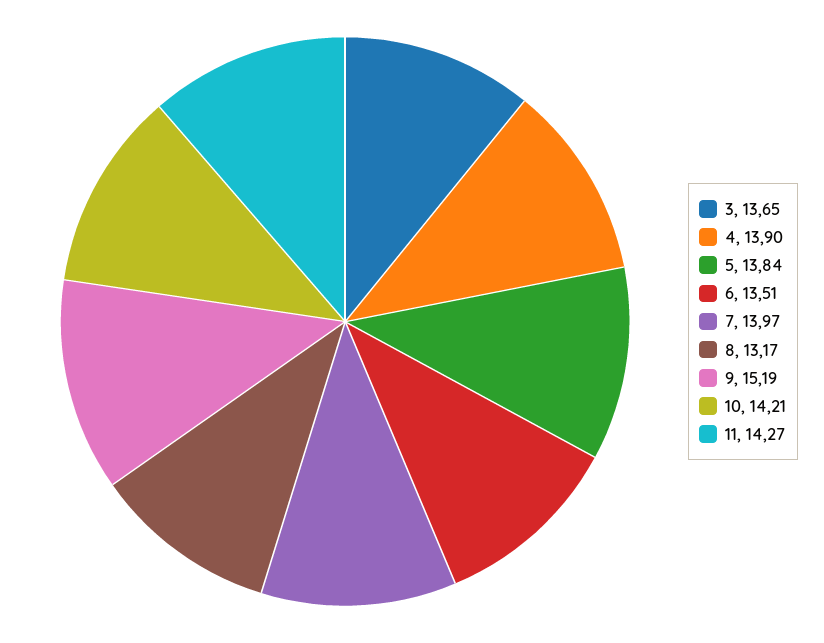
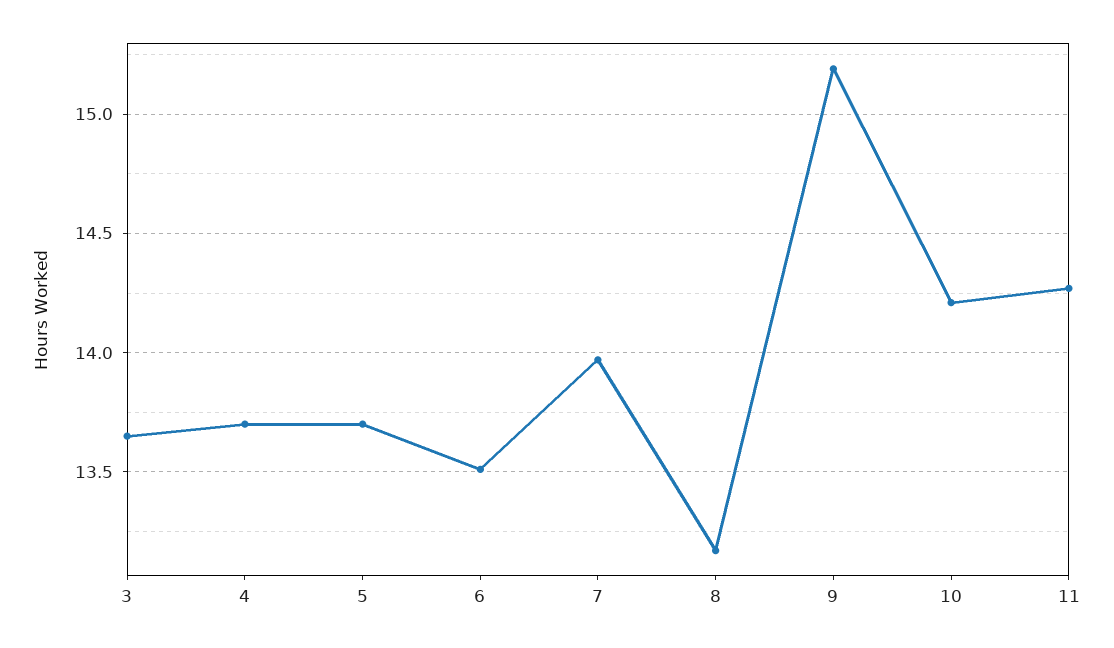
4: 13.9 -> 13.7
5: 13.84 -> 13.7

